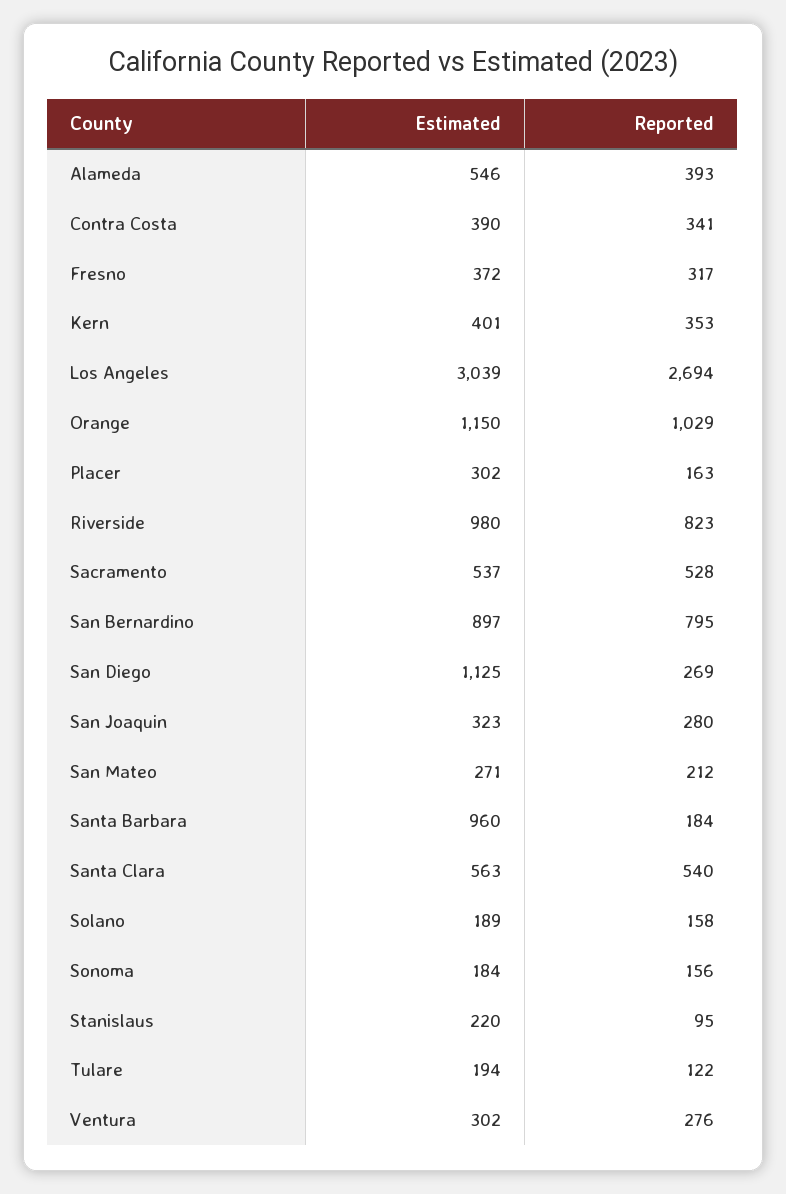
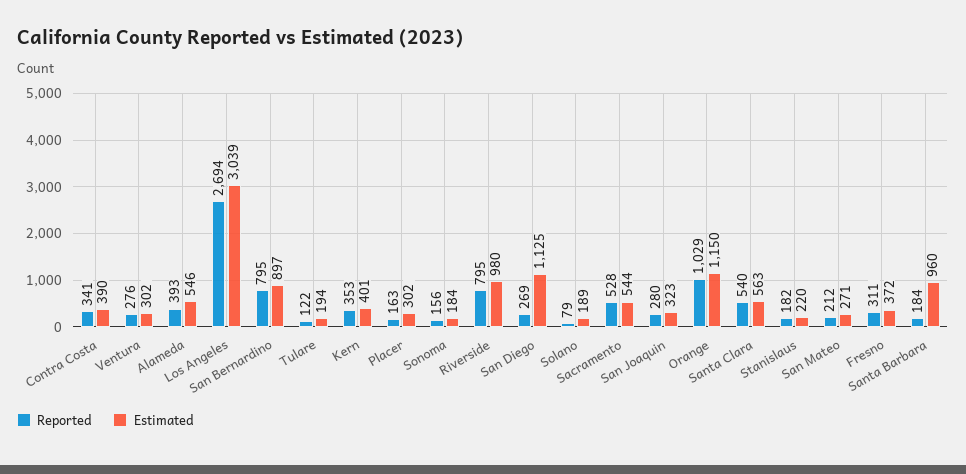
Reported, Fresno: 317 -> 311
Reported, Riverside: 823 -> 795
Estimated, Sacramento: 537 -> 544
Reported, Solano: 158 -> 79
Reported, Stanislaus: 95 -> 182

